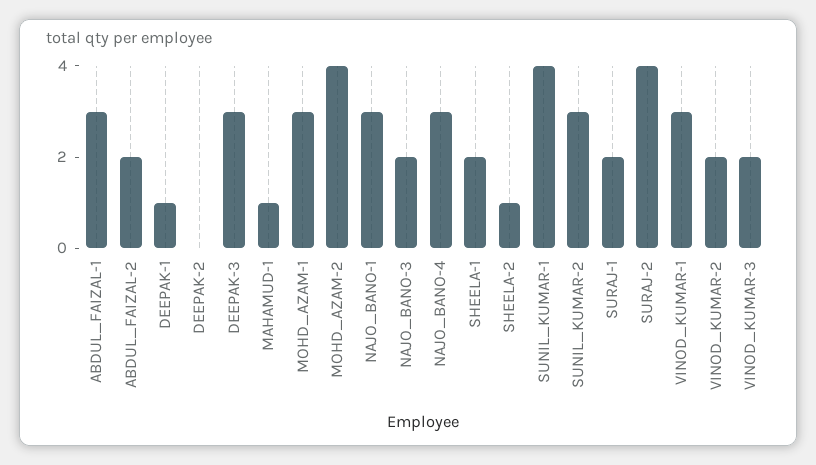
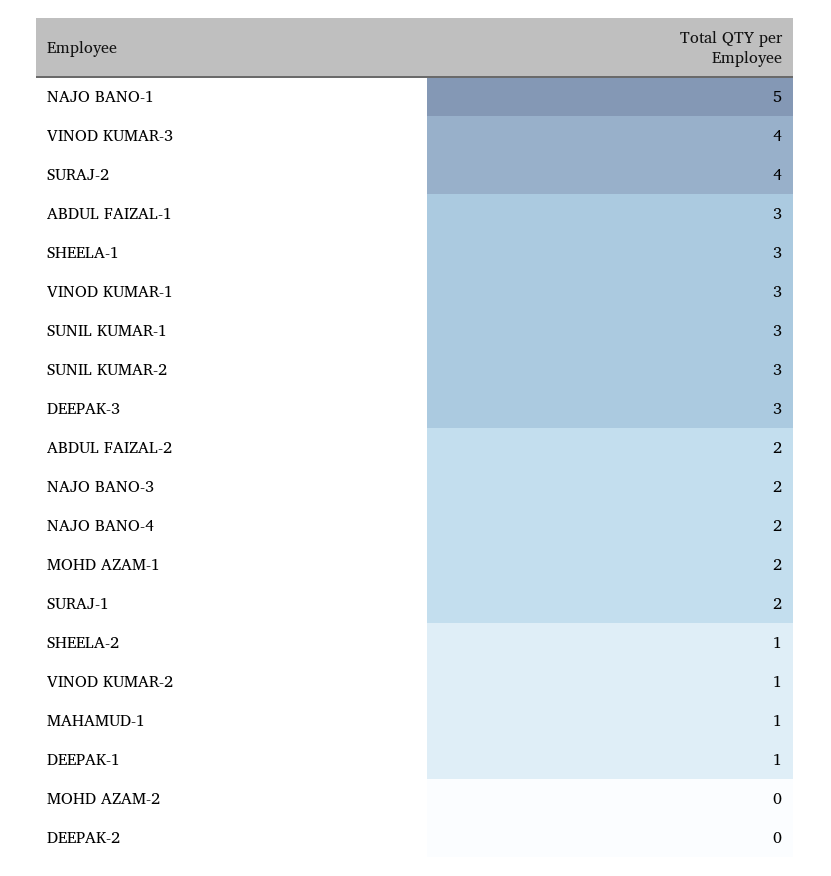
MOHD_AZAM-1: 3 -> 2
MOHD_AZAM-2: 4 -> 0
NAJO_BANO-1: 3 -> 5
NAJO_BANO-4: 3 -> 2
SHEELA-1: 2 -> 3
SUNIL_KUMAR-1: 4 -> 3
VINOD_KUMAR-2: 2 -> 1
VINOD_KUMAR-3: 2 -> 4

